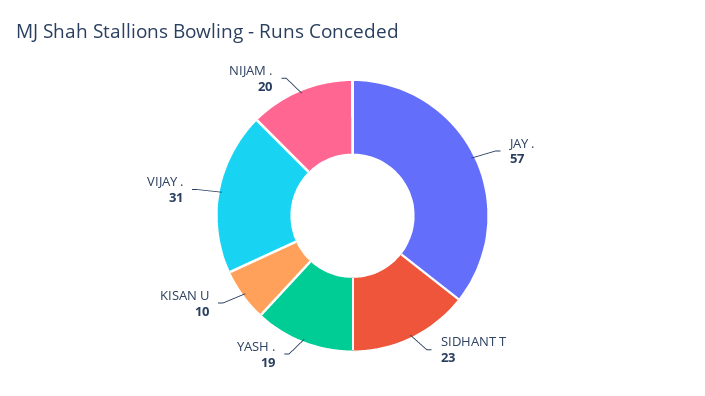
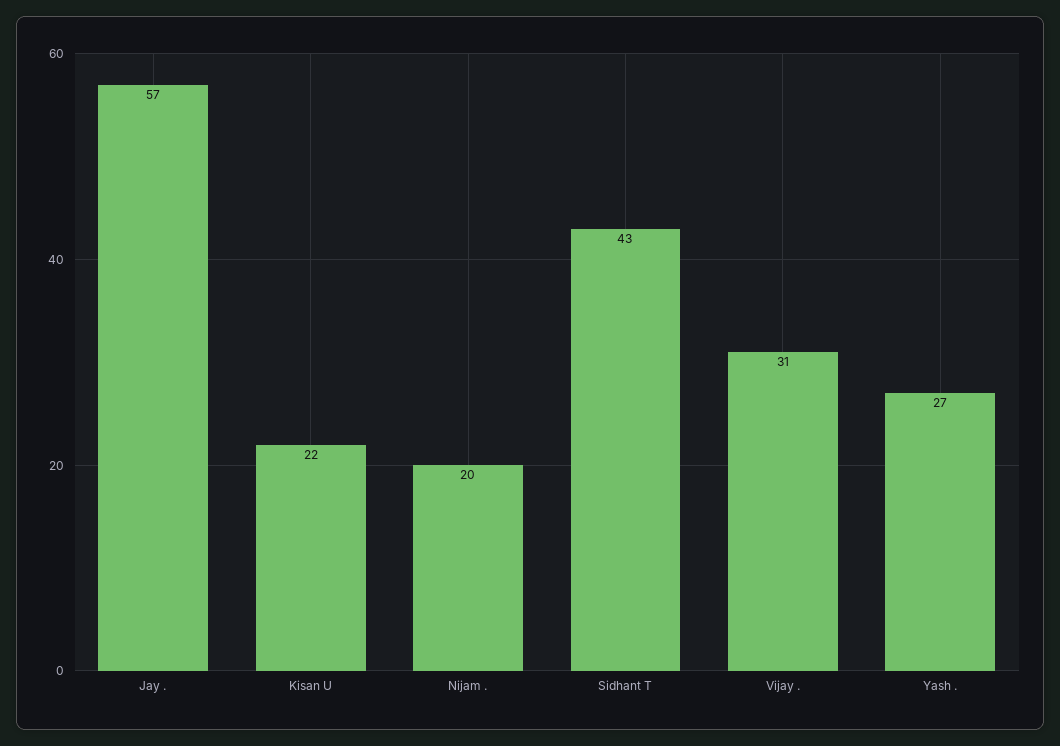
SIDHANT T: 23 -> 43
YASH .: 19 -> 27
KISAN U: 10 -> 22

